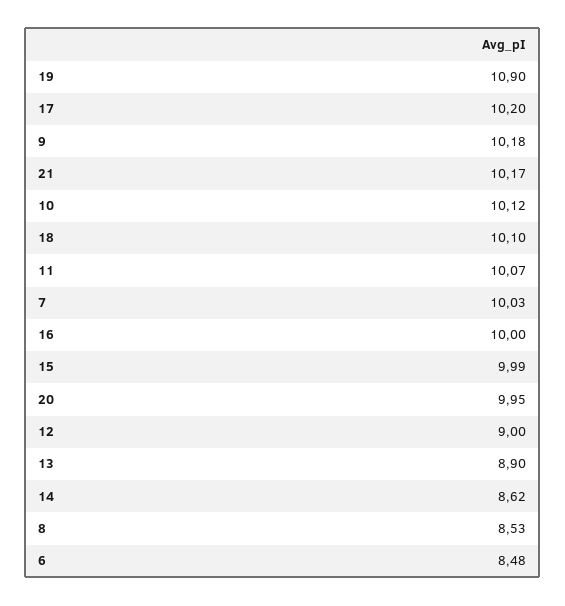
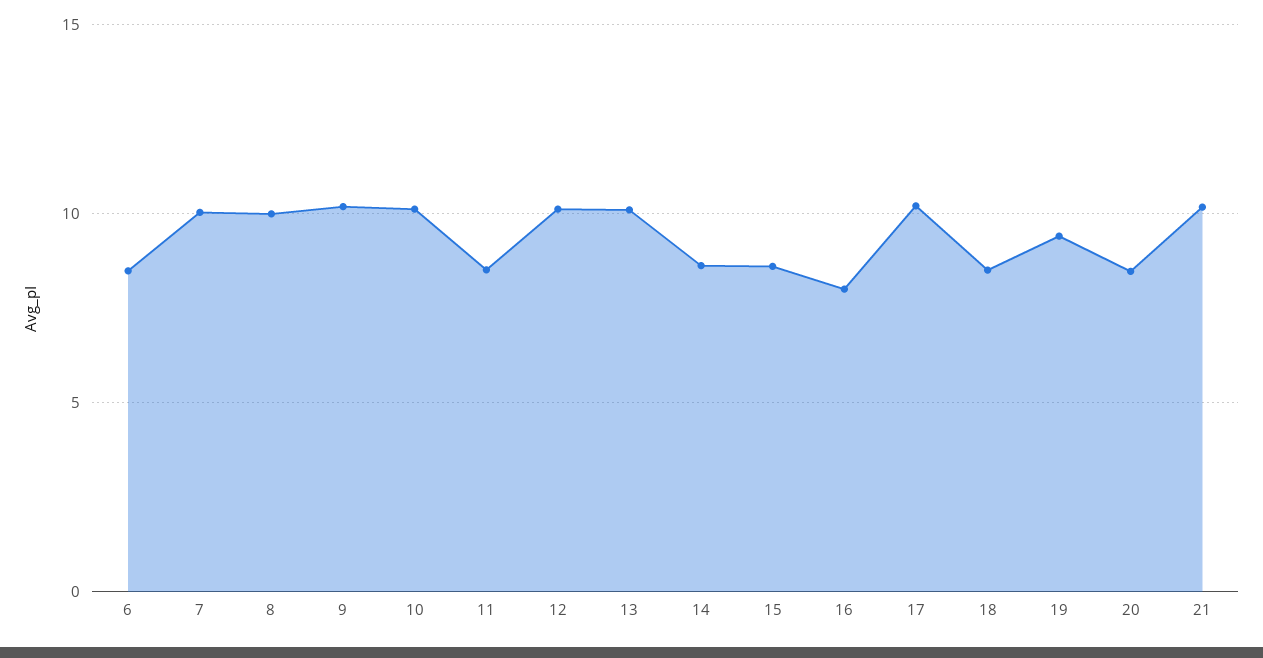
19: 10.9 -> 9.5
18: 10.1 -> 8.5
11: 10.07 -> 8.5
16: 10 -> 8
15: 9.99 -> 8.5
20: 9.95 -> 8.5
12: 9 -> 10
13: 8.9 -> 10
8: 8.53 -> 10

